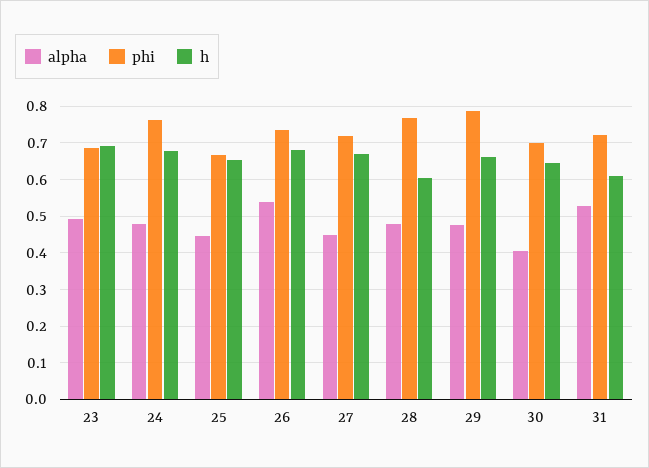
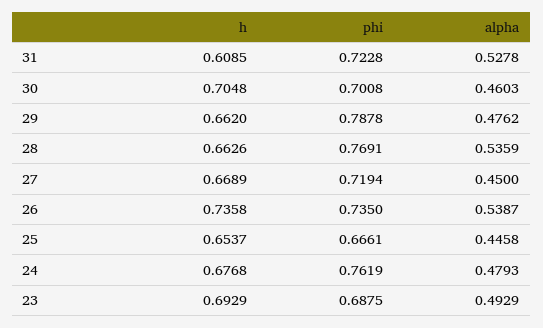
h, 26: 0.68 -> 0.7358
alpha, 28: 0.48 -> 0.5359
h, 28: 0.6 -> 0.6626
alpha, 30: 0.4 -> 0.4603
h, 30: 0.64 -> 0.7048

